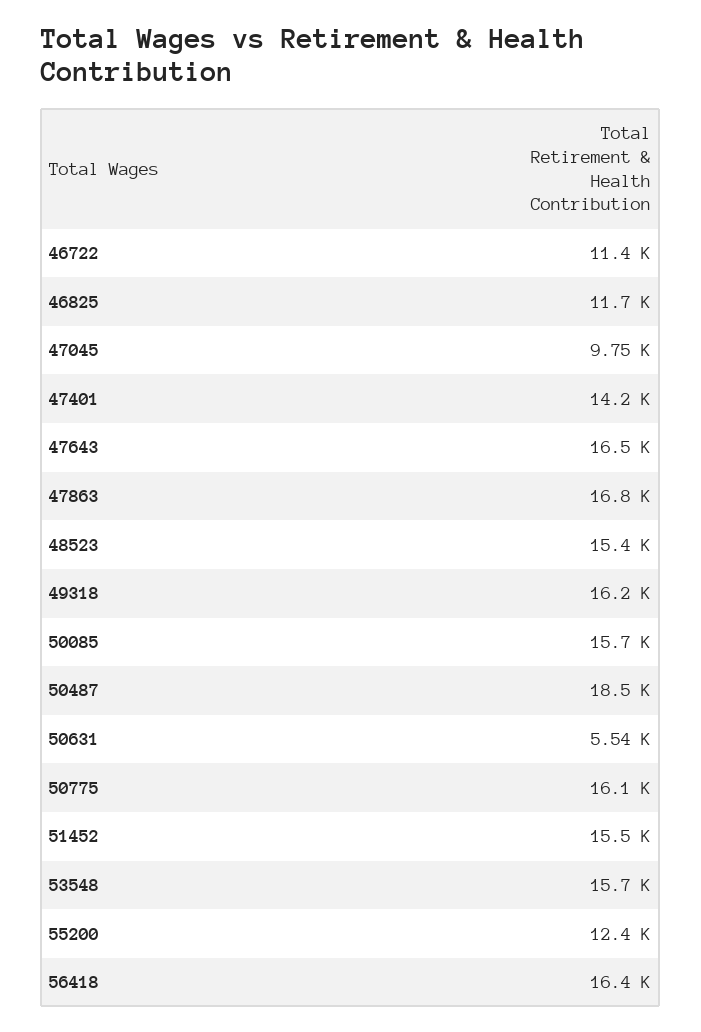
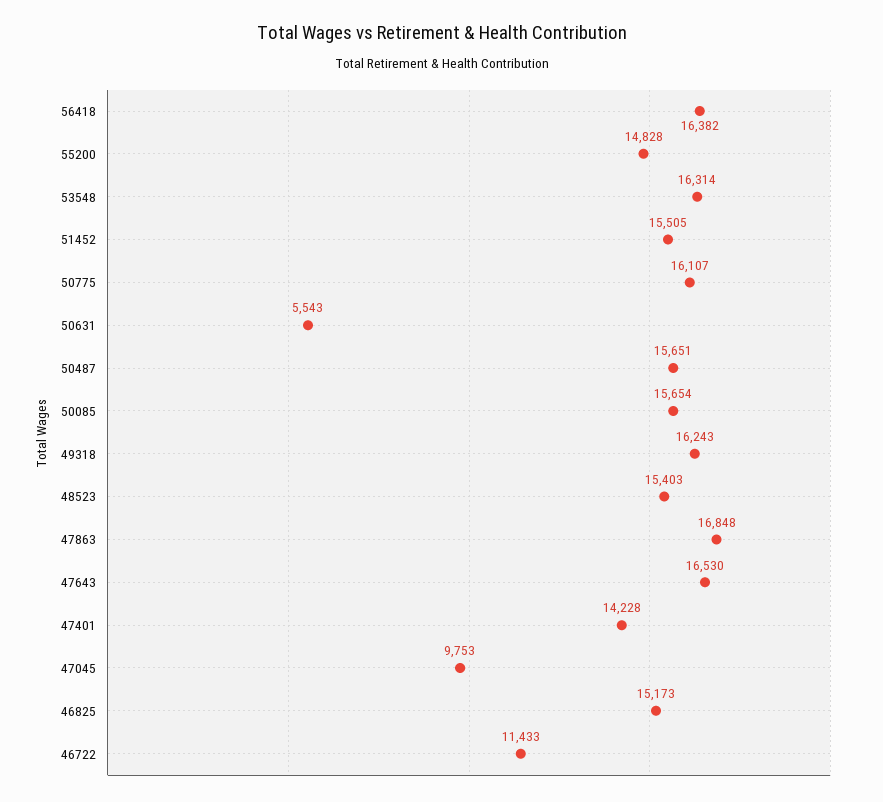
46825: 11700 -> 15173
50487: 18500 -> 15651
53548: 15700 -> 16314
55200: 12400 -> 14828

